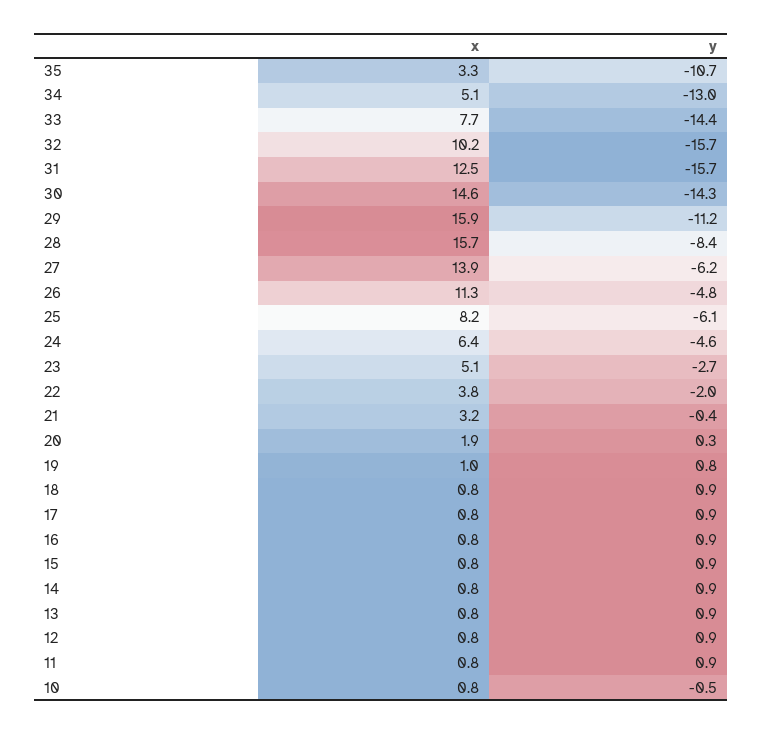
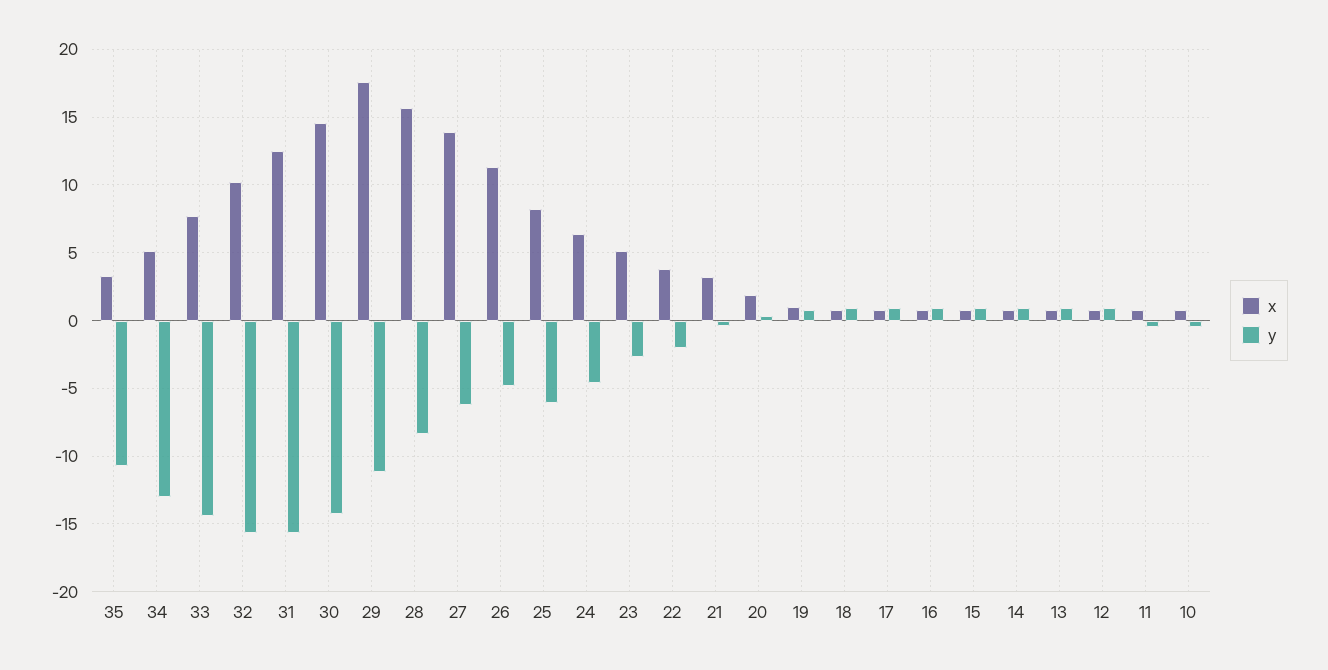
x, 29: 15.9 -> 17.5
y, 11: 0.9 -> -0.5

